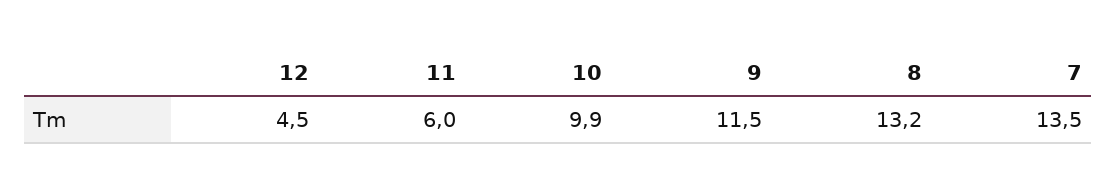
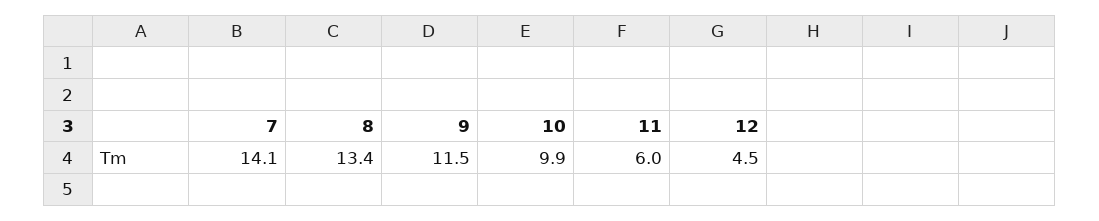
8: 13.2 -> 13.4
7: 13.5 -> 14.1

